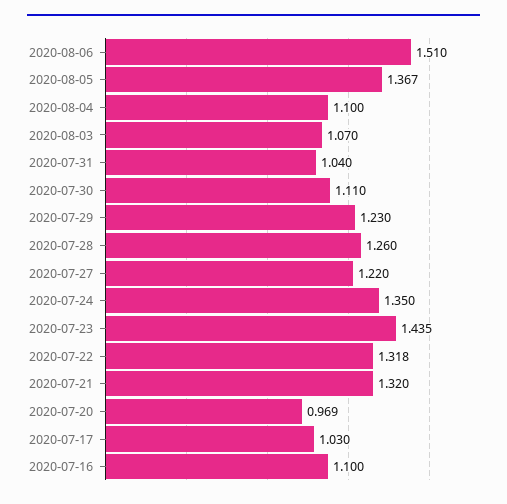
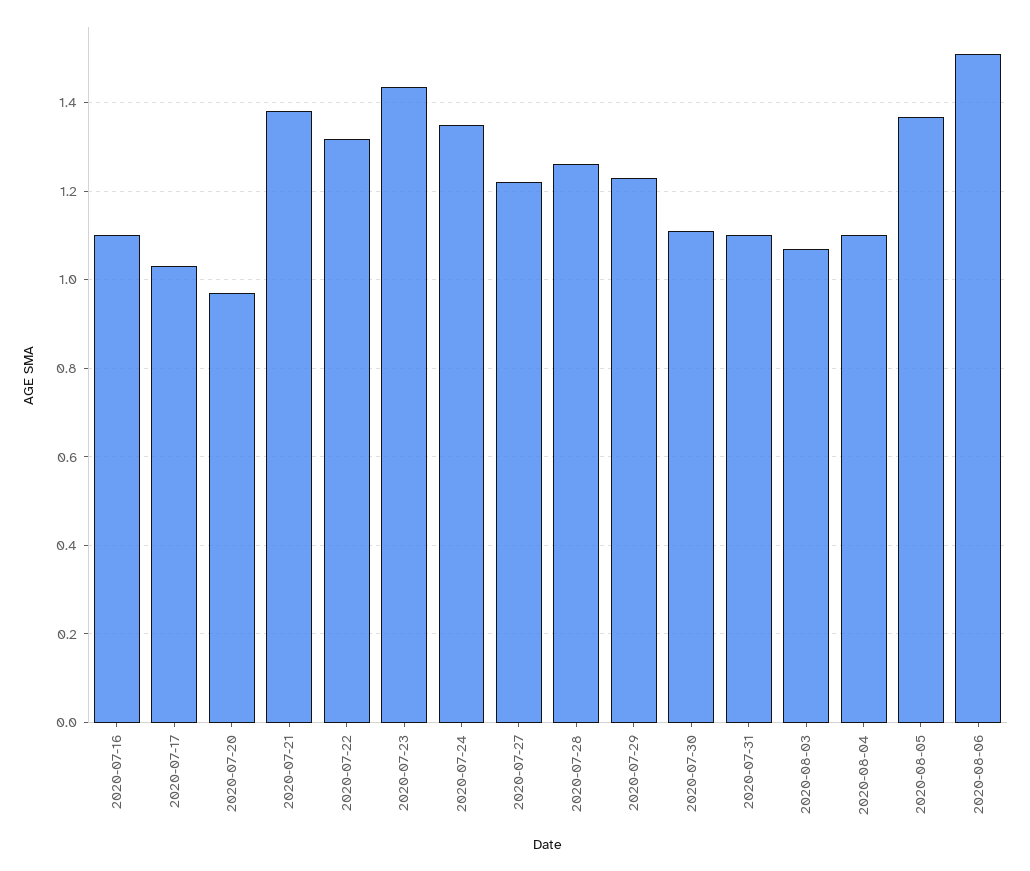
2020-07-31: 1.04 -> 1.1
2020-07-21: 1.32 -> 1.38

